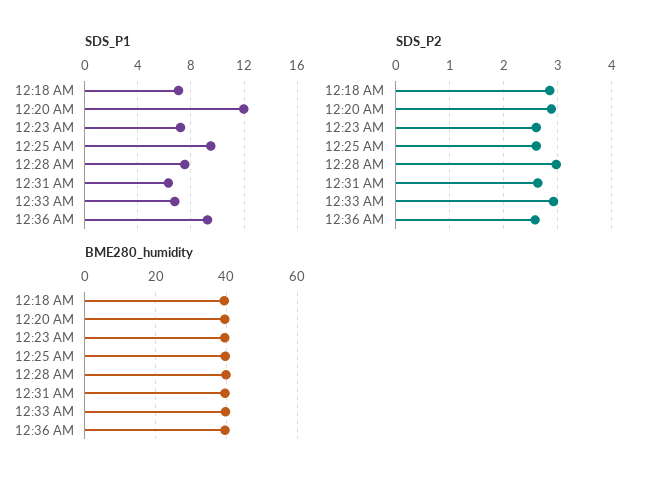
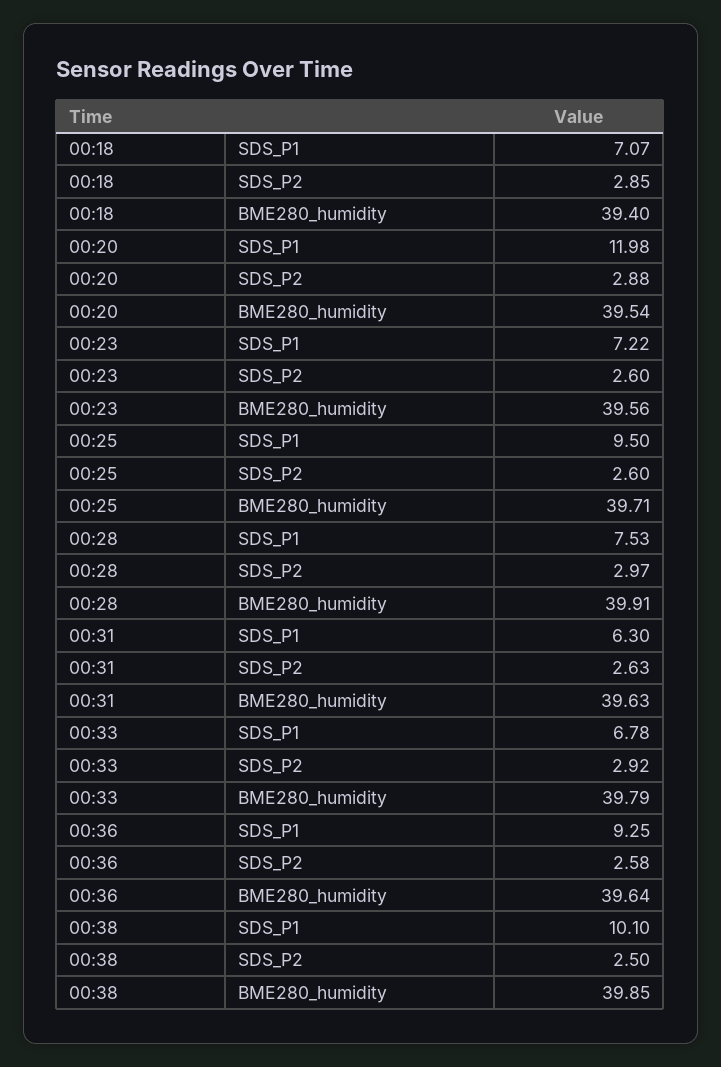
SDS_P1, 00:38: none -> 10.1
SDS_P2, 00:38: none -> 2.5
BME280_humidity, 00:38: none -> 39.85

